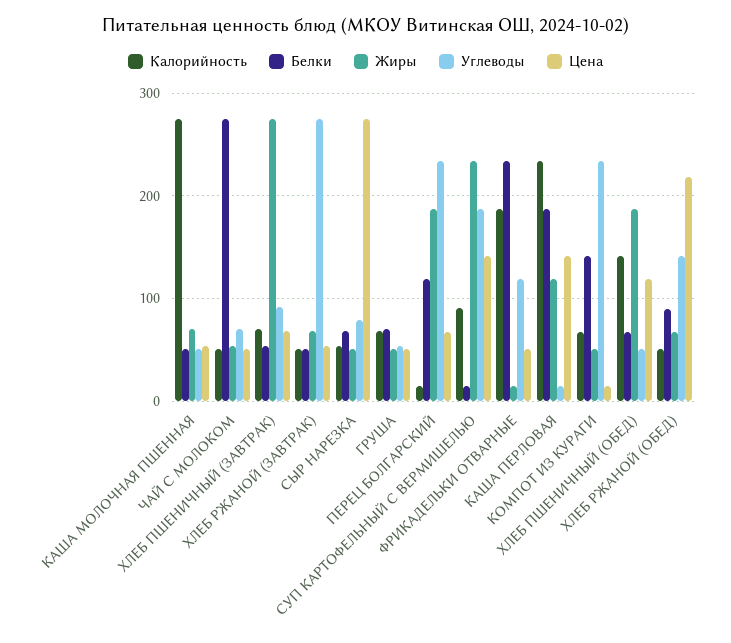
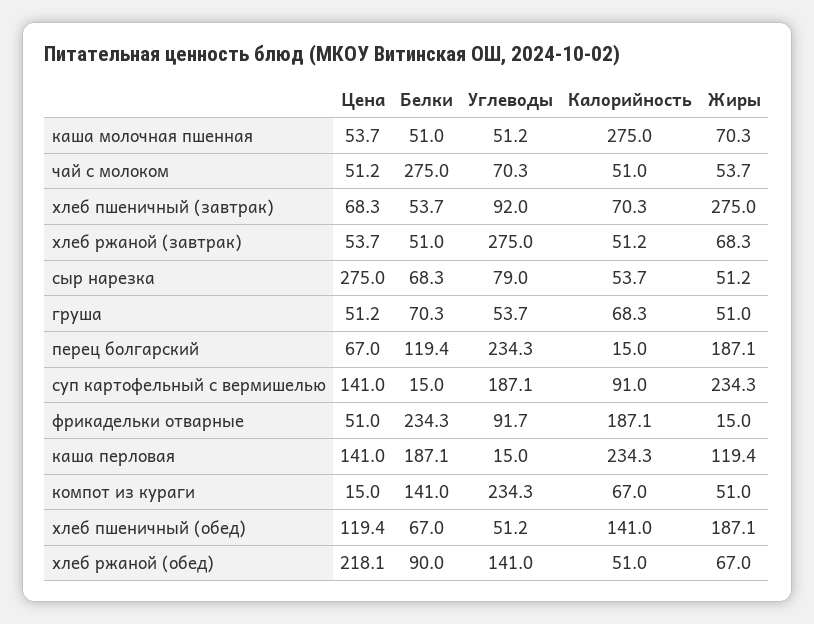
Углеводы, ФРИКАДЕЛЬКИ ОТВАРНЫЕ: 120 -> 91.7

